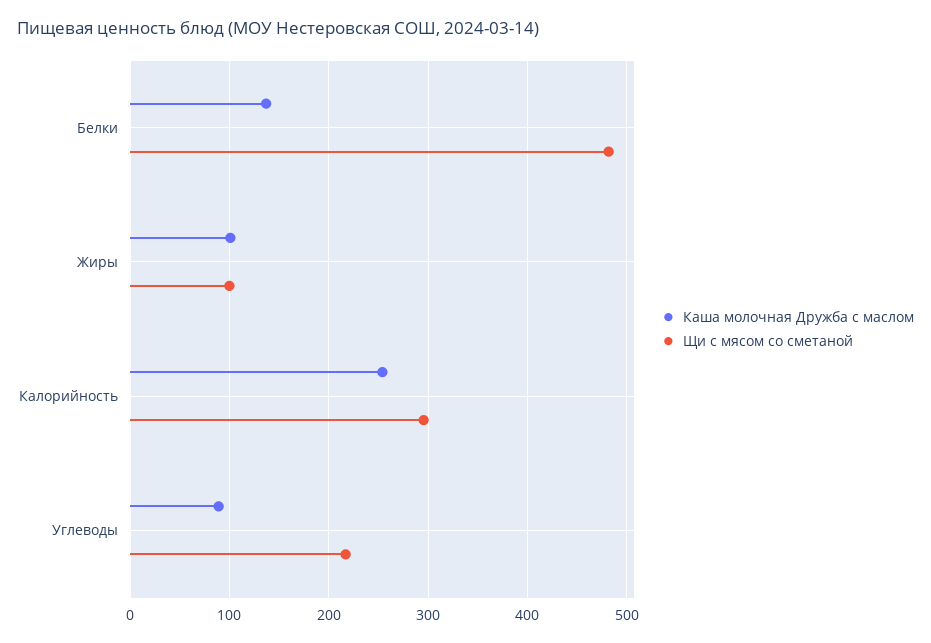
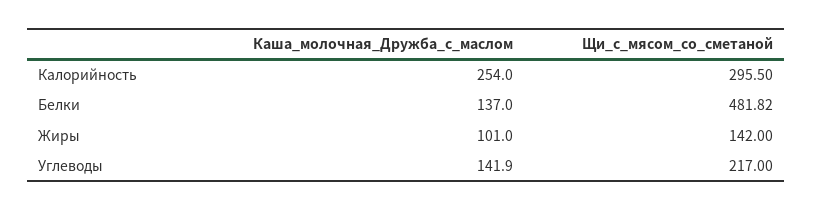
Щи с мясом со сметаной, Жиры: 100 -> 142
Каша молочная Дружба с маслом, Углеводы: 90 -> 141.9

